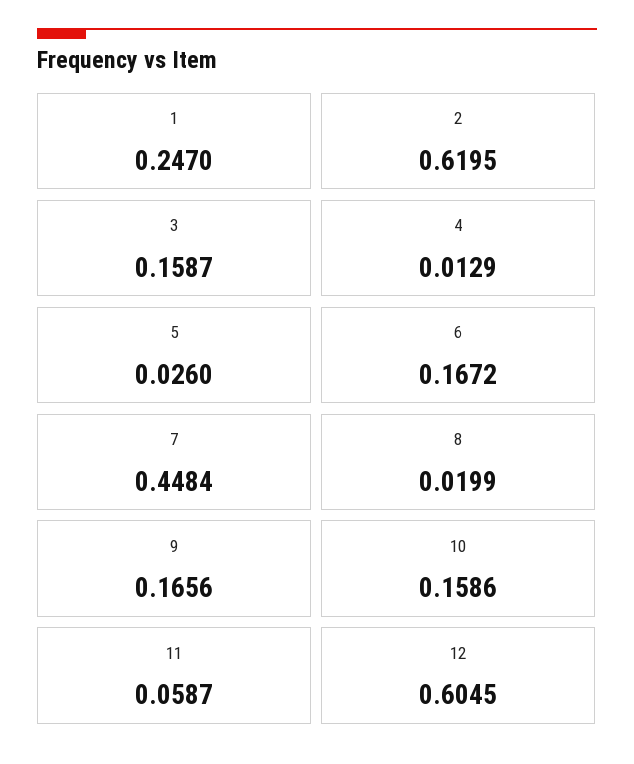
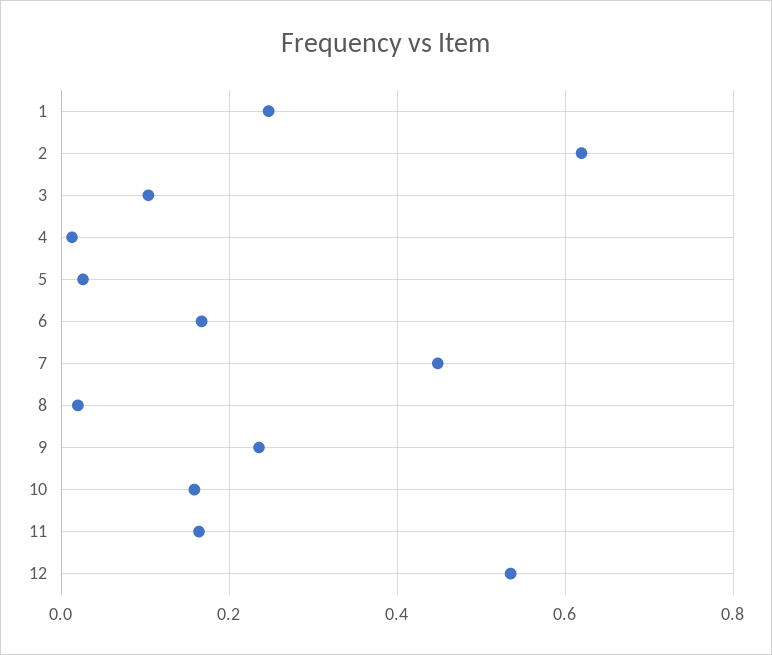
3: 0.1587 -> 0.1
9: 0.1656 -> 0.24
11: 0.0587 -> 0.16
12: 0.6045 -> 0.54

